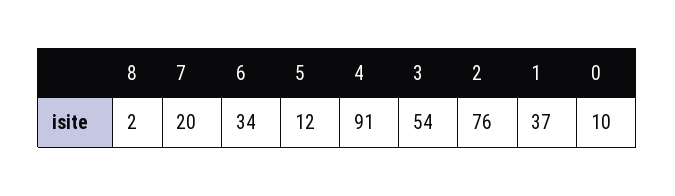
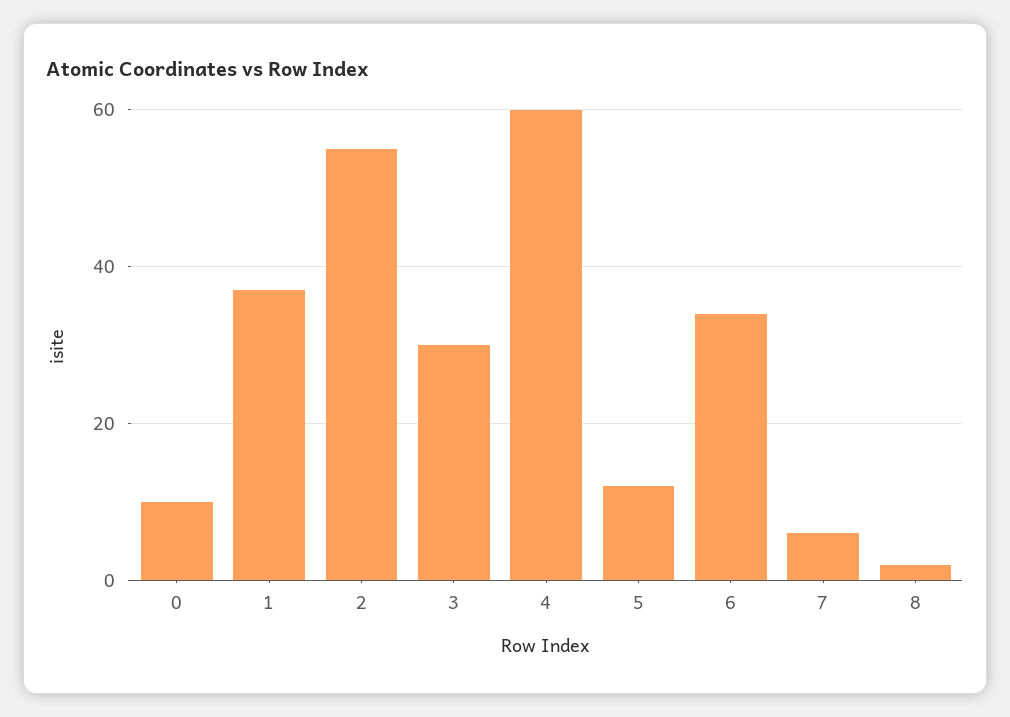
7: 20 -> 5
4: 91 -> 60
3: 54 -> 30
2: 76 -> 55

